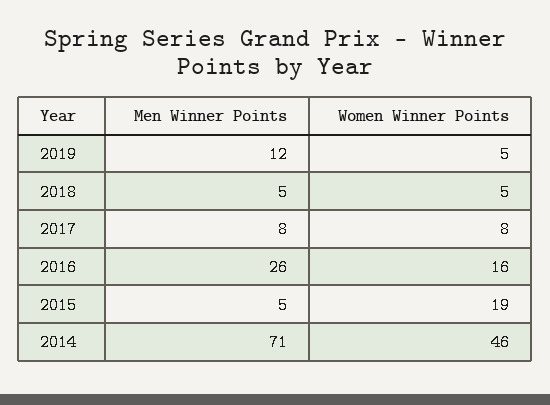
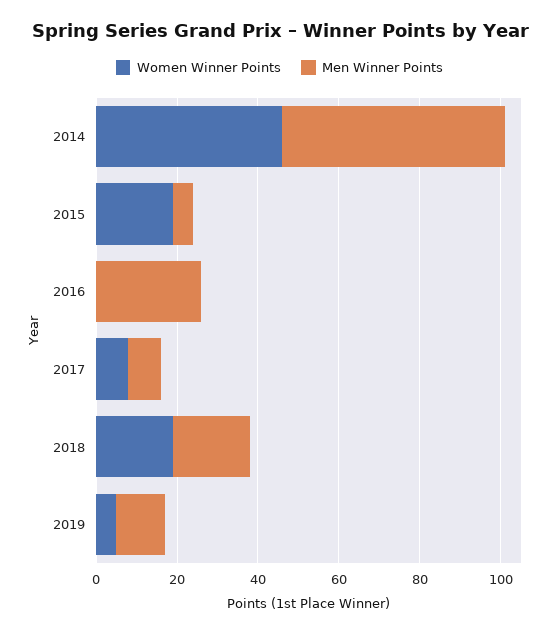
Men Winner Points, 2018: 5 -> 20
Women Winner Points, 2018: 5 -> 20
Women Winner Points, 2016: 16 -> 0
Men Winner Points, 2014: 71 -> 55

